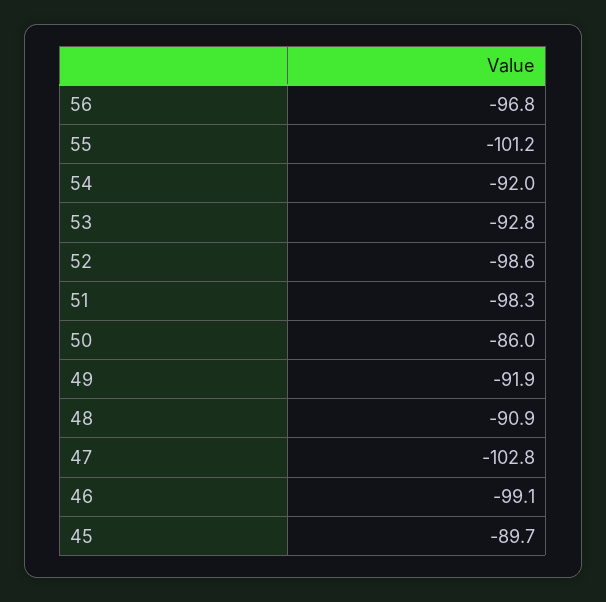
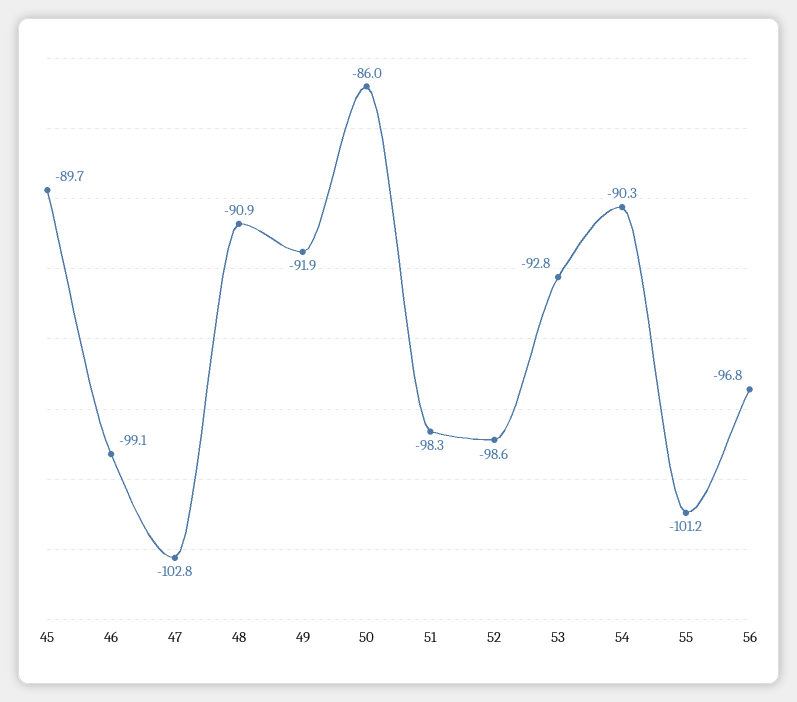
54: -92 -> -90.3

